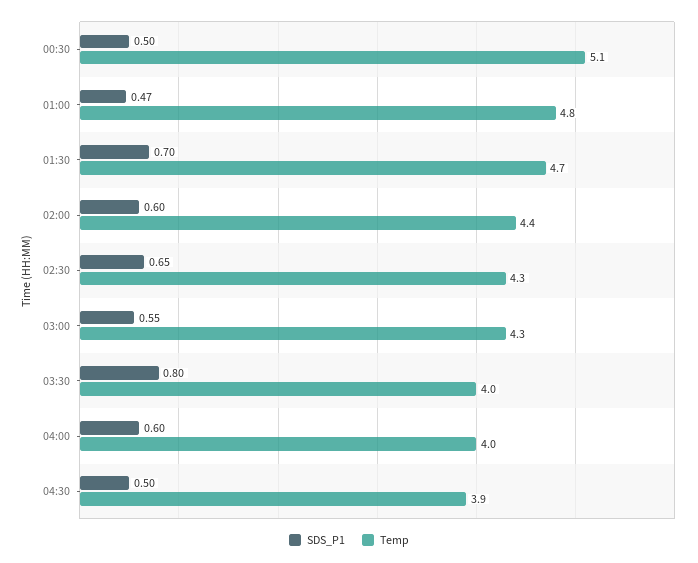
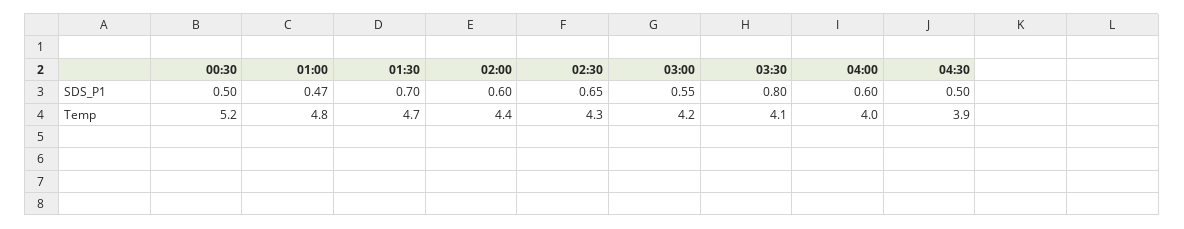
Temp, 00:30: 5.1 -> 5.2
Temp, 03:00: 4.3 -> 4.2
Temp, 03:30: 4 -> 4.1

